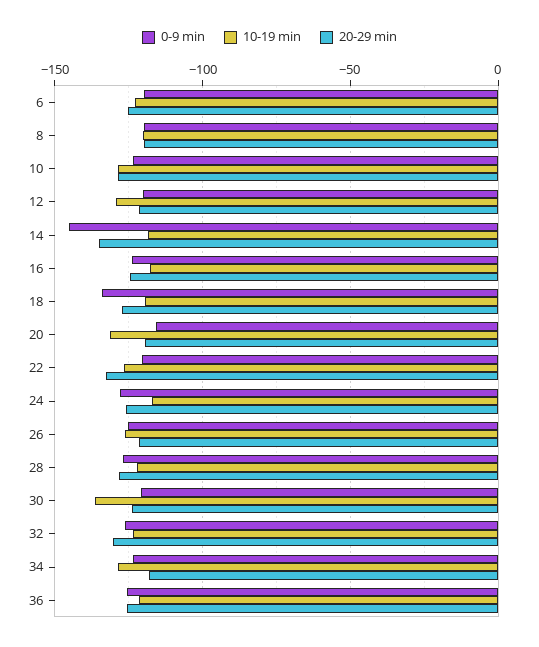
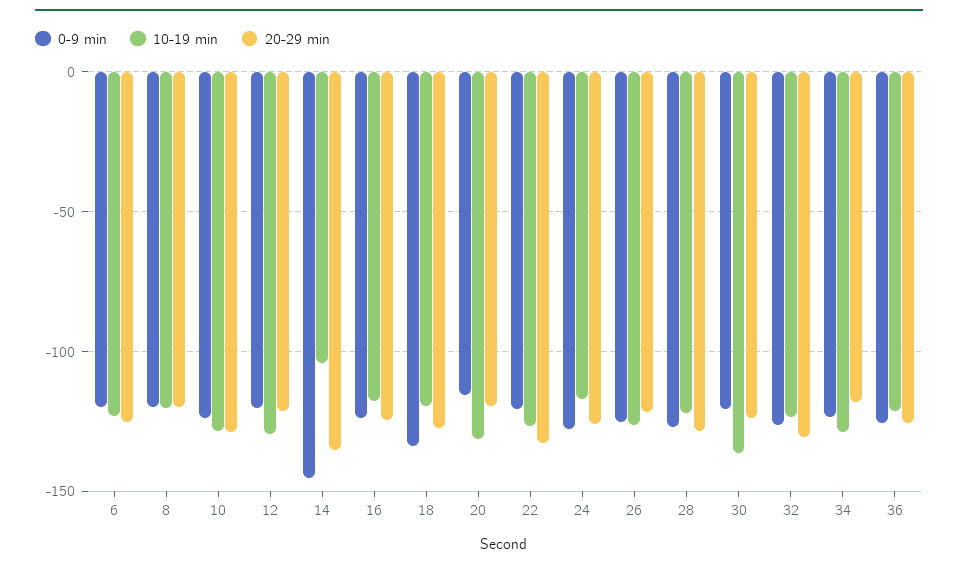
10-19 min, 14: -120 -> -105

